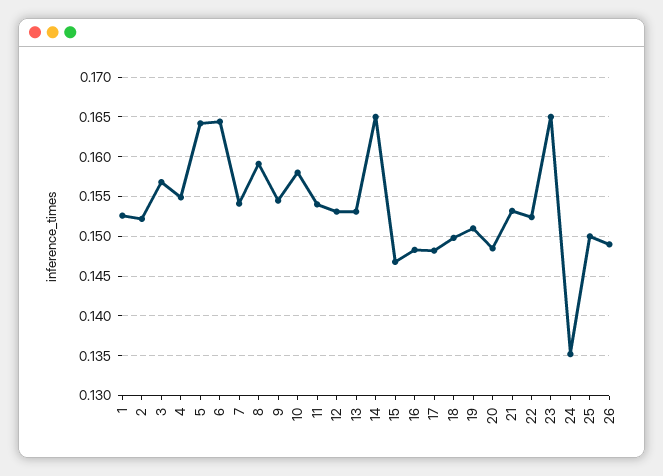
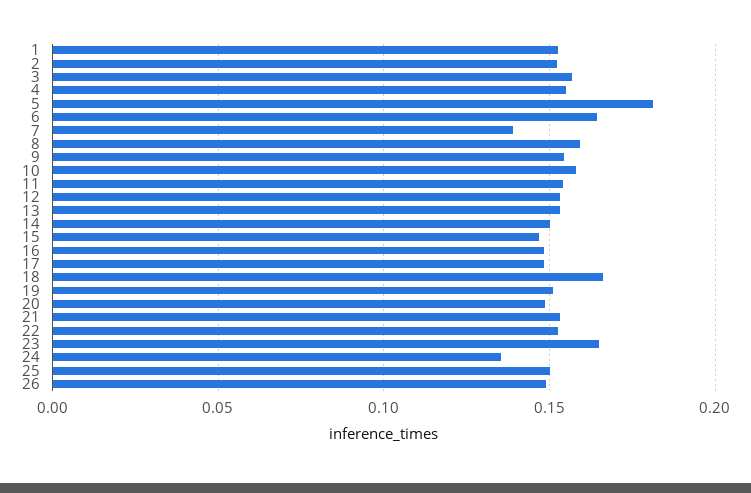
5: 0.164 -> 0.18
7: 0.154 -> 0.14
14: 0.165 -> 0.15
18: 0.15 -> 0.165

